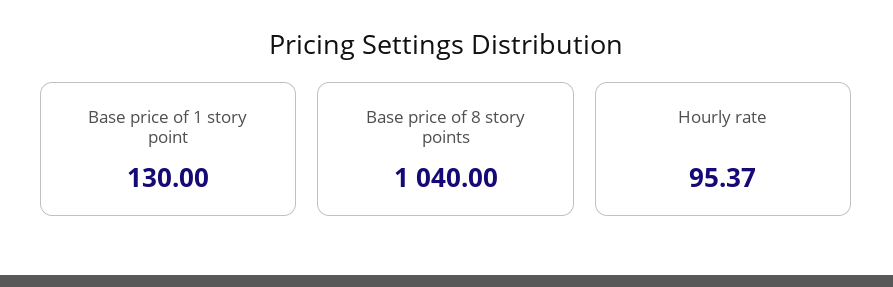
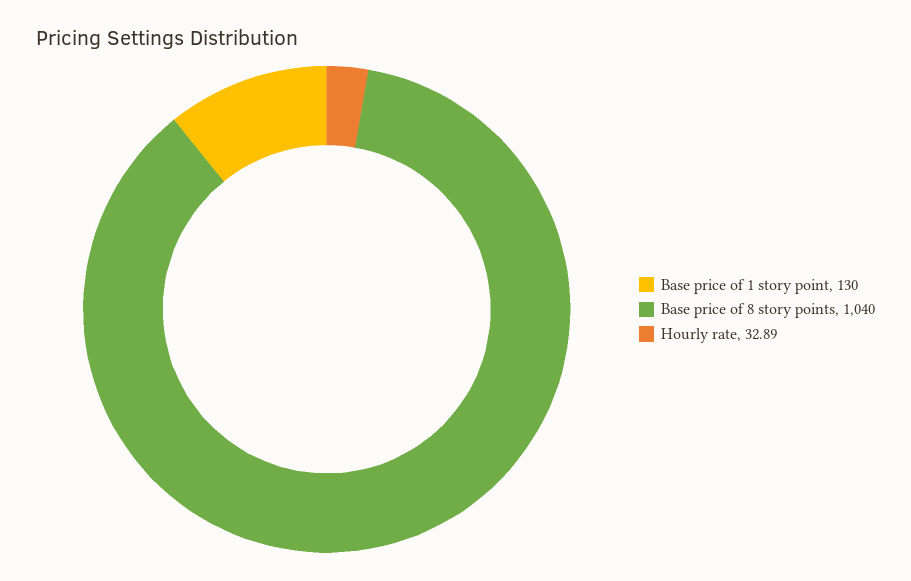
Hourly rate: 95.37 -> 32.89

